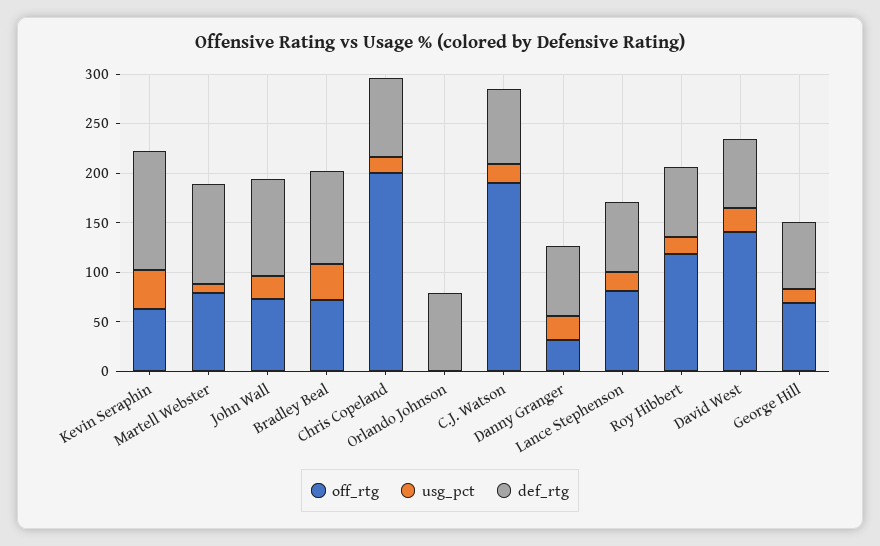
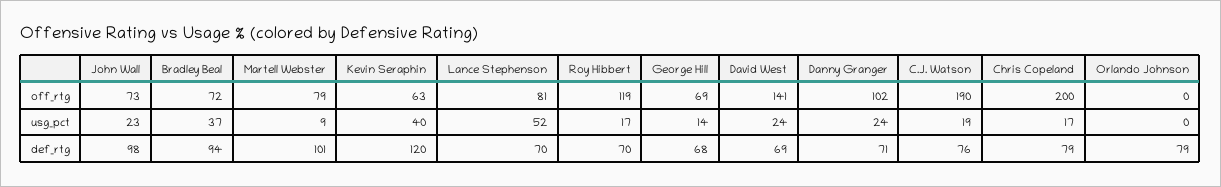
off_rtg, Danny Granger: 30 -> 102
usg_pct, Lance Stephenson: 20 -> 52

